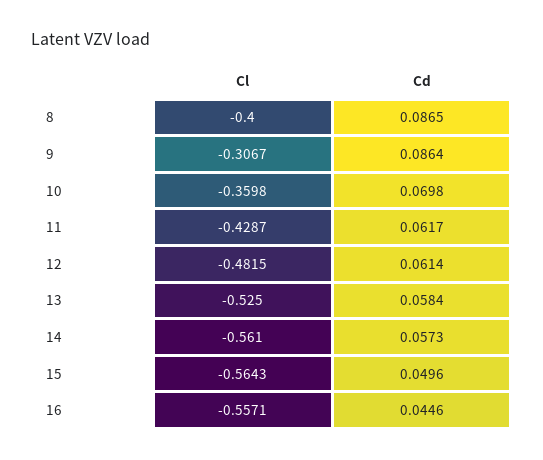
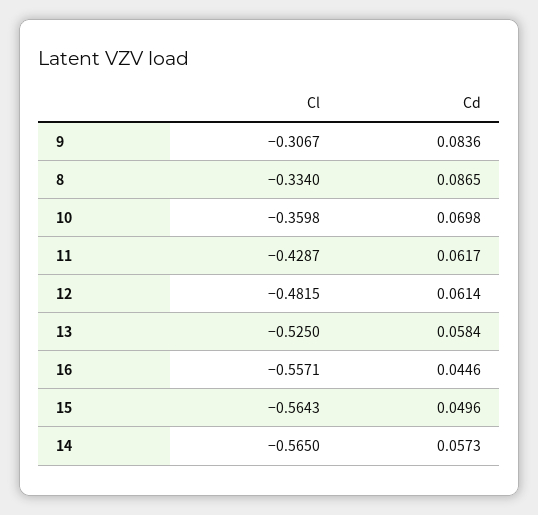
Cl, 8: -0.4 -> -0.334
Cd, 9: 0.0864 -> 0.0836
Cl, 14: -0.561 -> -0.565

